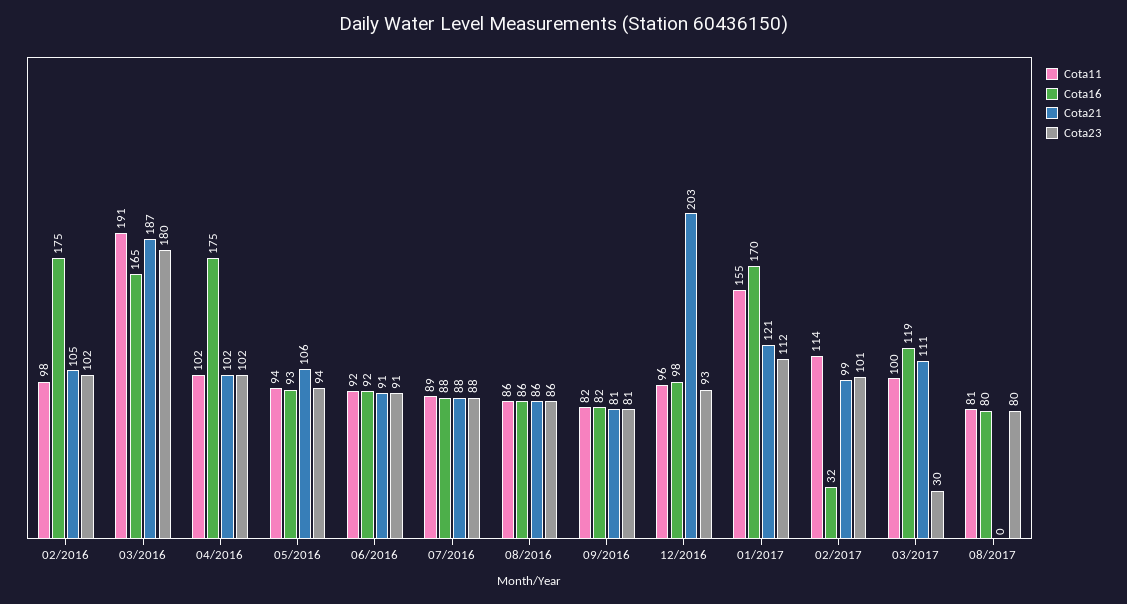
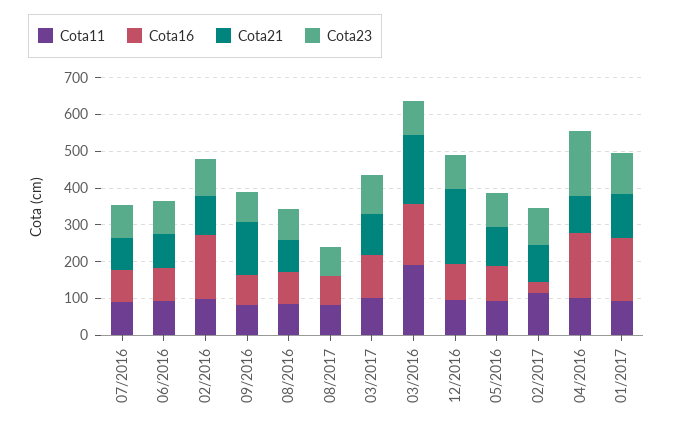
Cota23, 03/2016: 180 -> 100
Cota23, 04/2016: 102 -> 175
Cota21, 09/2016: 81 -> 150
Cota11, 01/2017: 155 -> 100
Cota23, 03/2017: 30 -> 100

